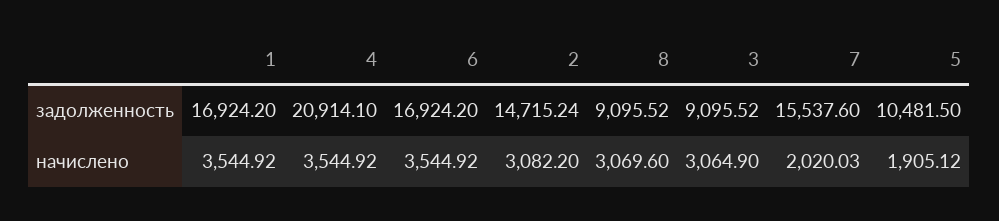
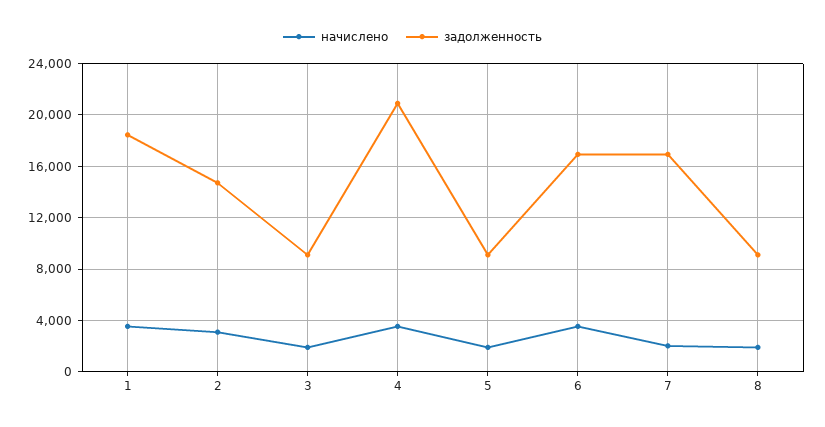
задолженность, 1: 16924.2 -> 18500
задолженность, 7: 15537.6 -> 17000
задолженность, 5: 10481.5 -> 9000
начислено, 8: 3069.6 -> 2000
начислено, 3: 3064.9 -> 2000

